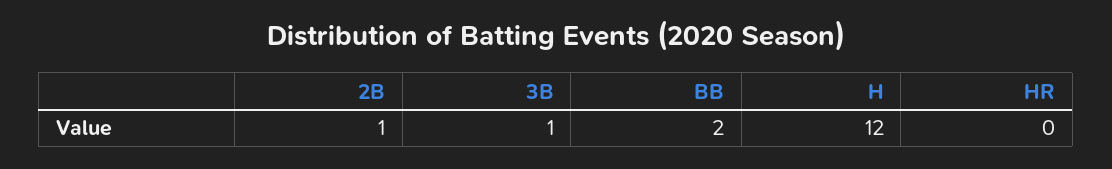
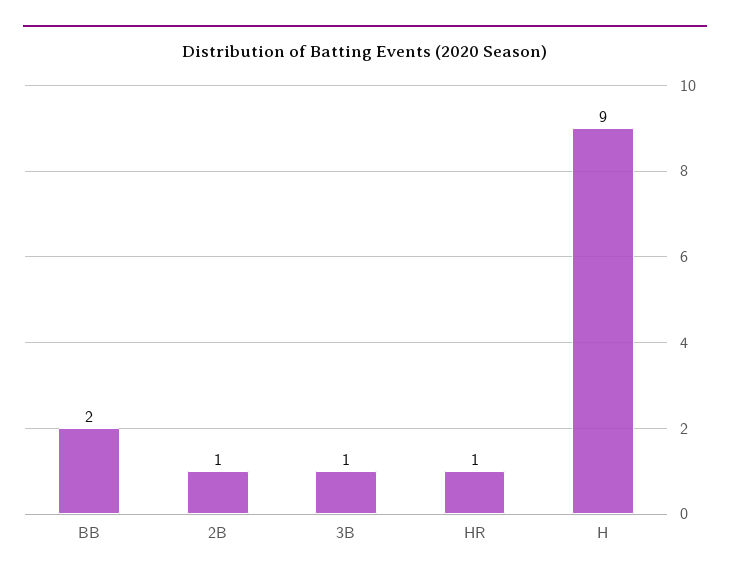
H: 12 -> 9
HR: 0 -> 1

